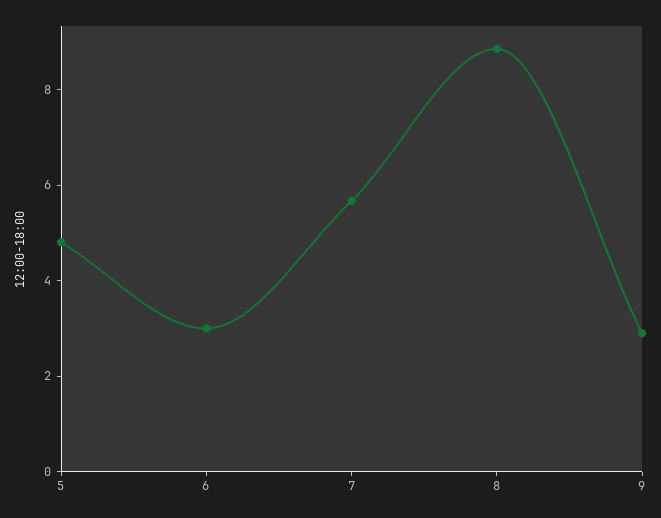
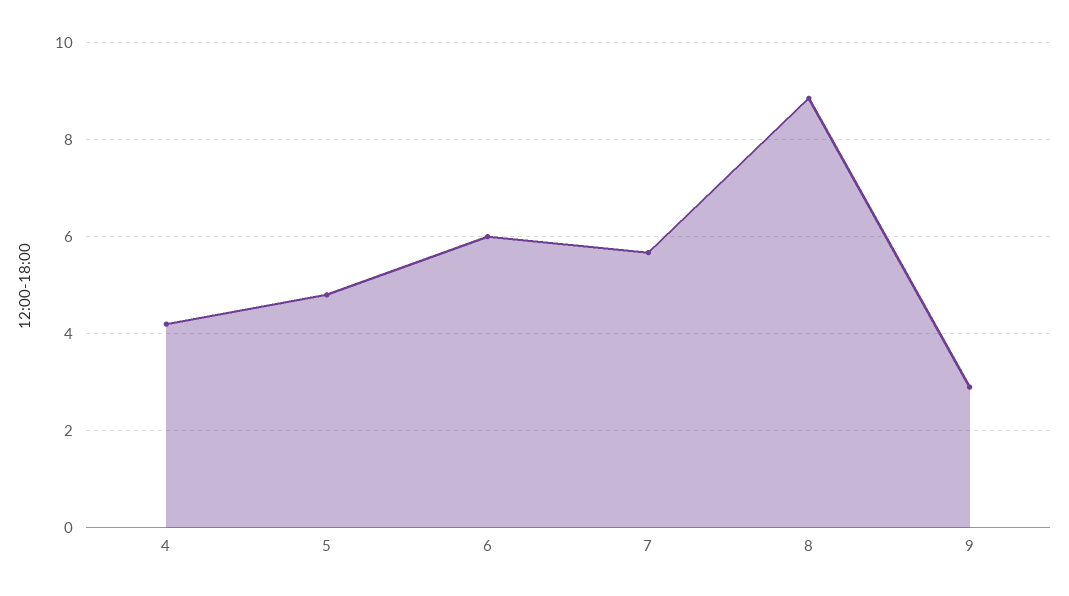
6: 3 -> 6
4: none -> 4.2

